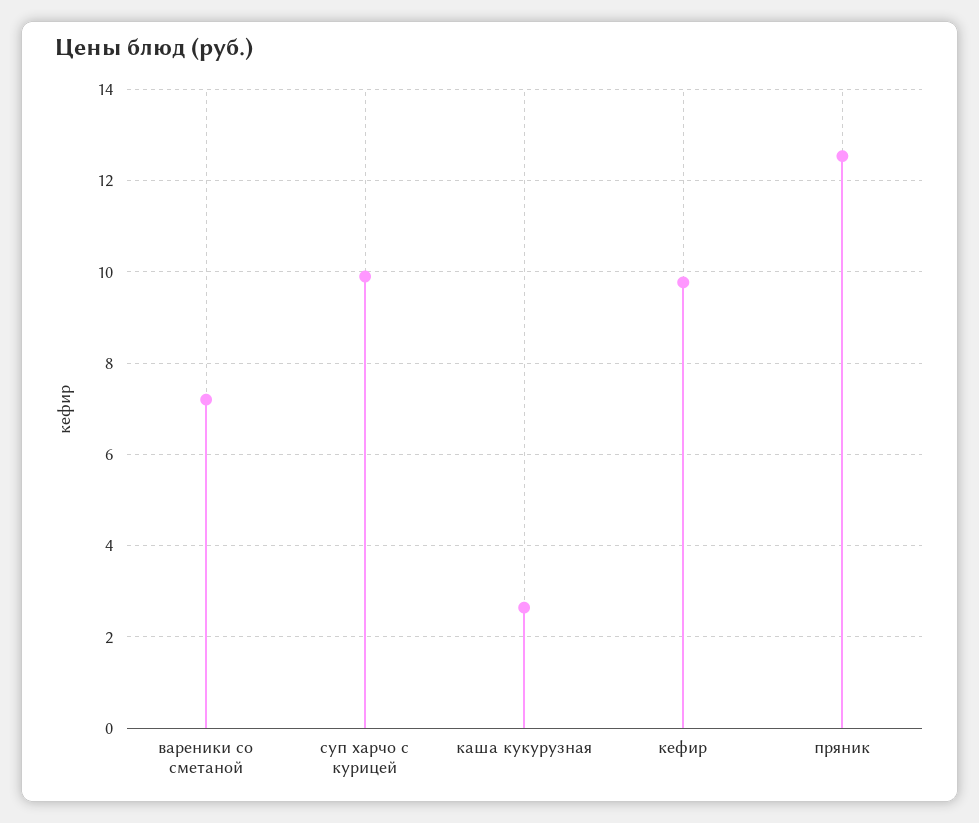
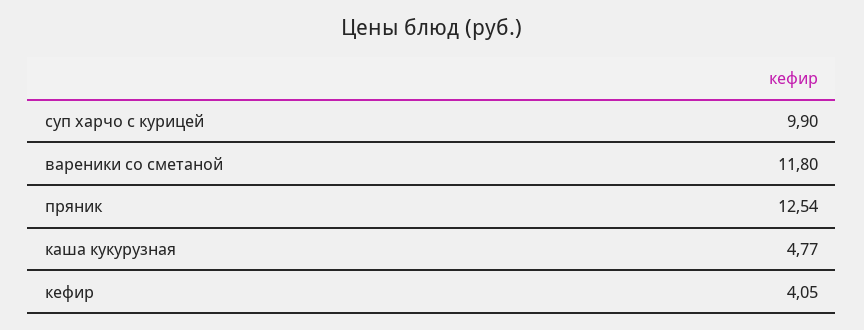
вареники со сметаной: 7.2 -> 11.8
каша кукурузная: 2.6 -> 4.77
кефир: 9.8 -> 4.05

